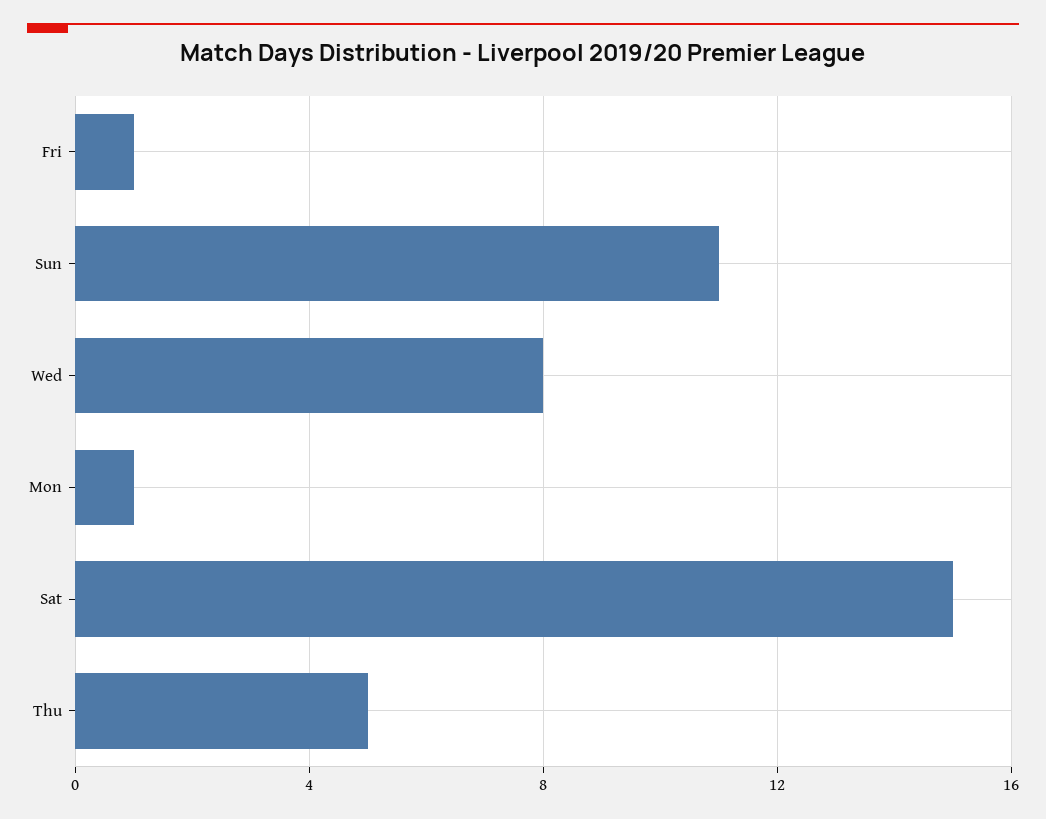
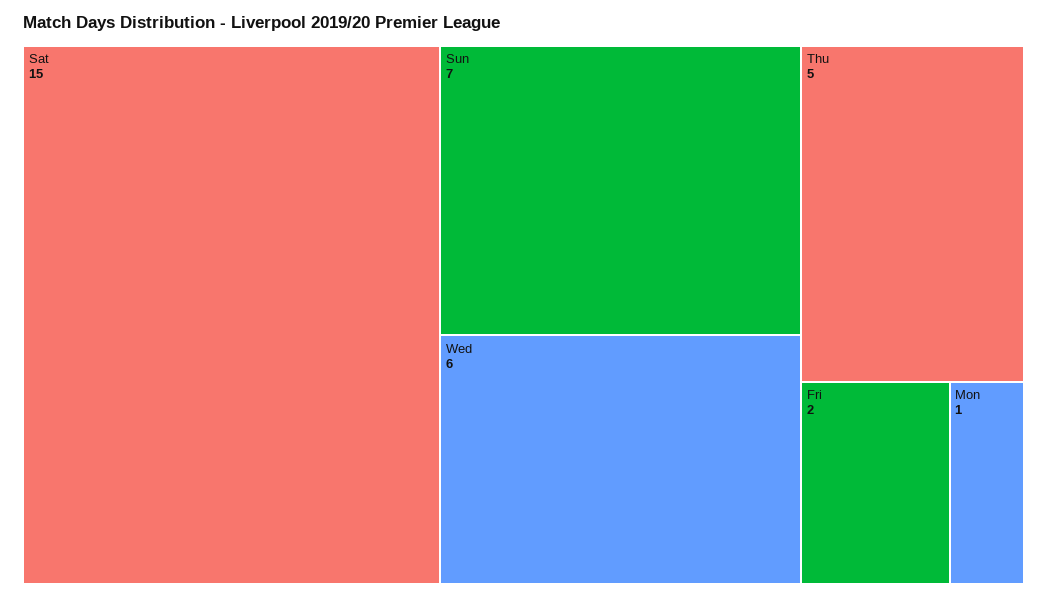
Fri: 1 -> 2
Sun: 11 -> 7
Wed: 8 -> 6

